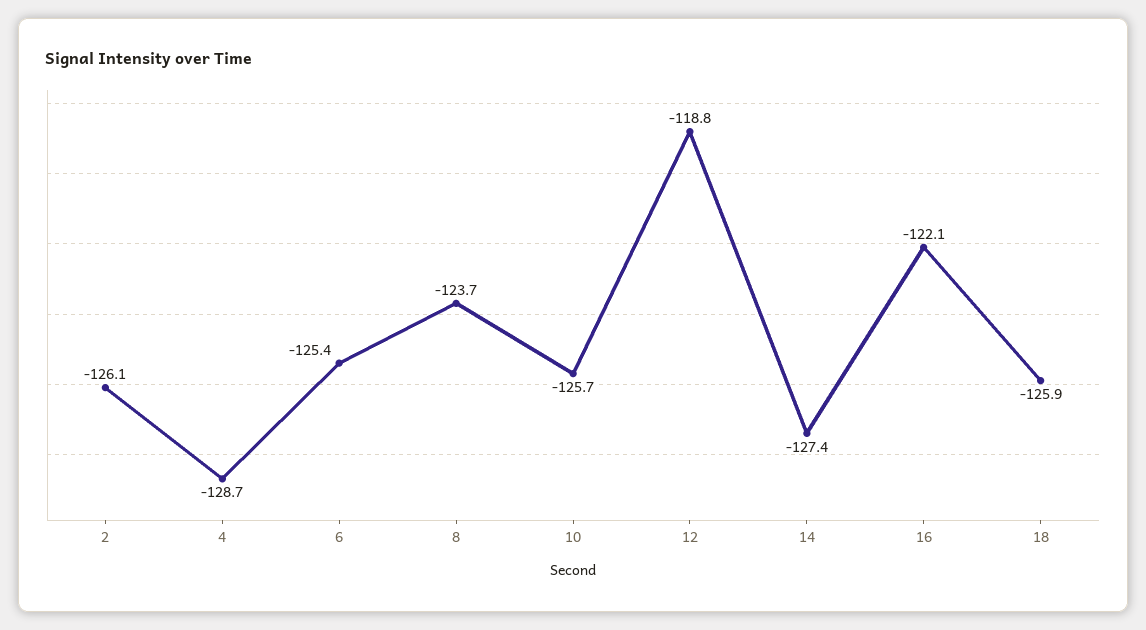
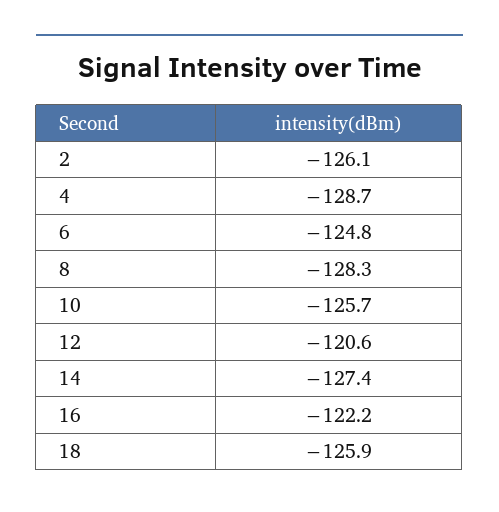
6: -125.4 -> -124.8
8: -123.7 -> -128.3
12: -118.8 -> -120.6
16: -122.1 -> -122.2

